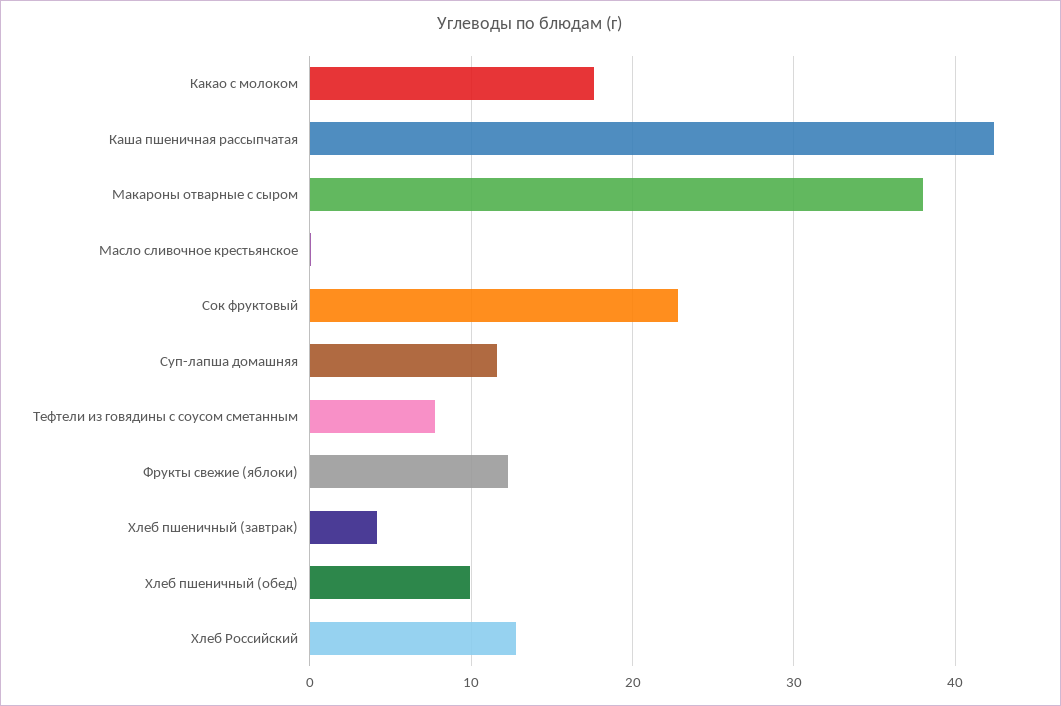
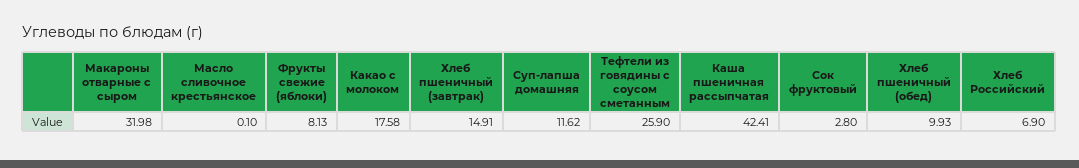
Макароны отварные с сыром: 38 -> 31.98
Сок фруктовый: 23 -> 2.8
Тефтели из говядины с соусом сметанным: 8 -> 25.9
Фрукты свежие (яблоки): 12 -> 8.13
Хлеб пшеничный (завтрак): 4 -> 14.91
Хлеб Российский: 13 -> 6.9

